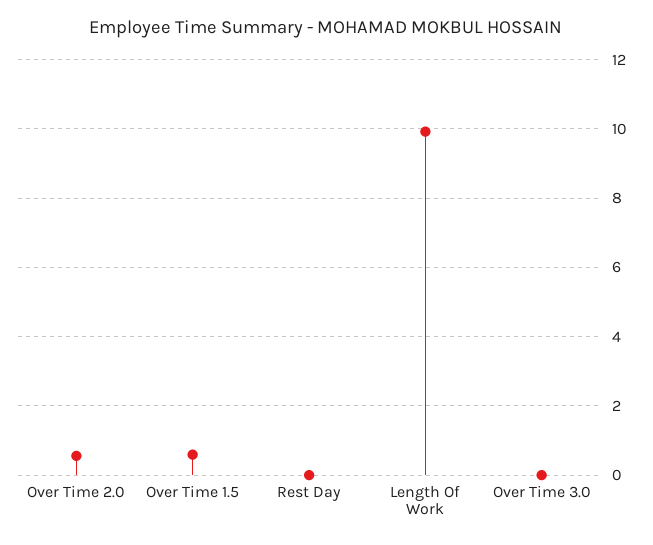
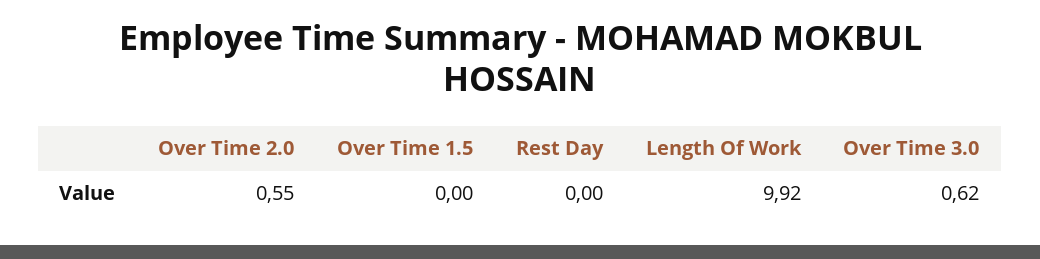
Over Time 1.5: 0.6 -> 0
Over Time 3.0: 0 -> 0.62

